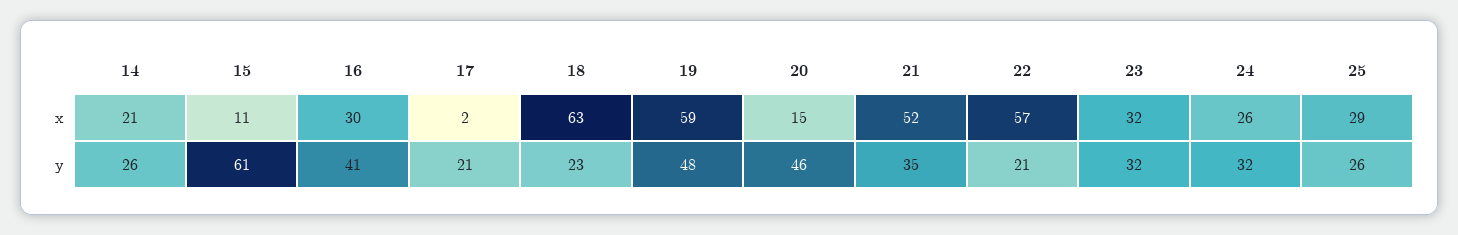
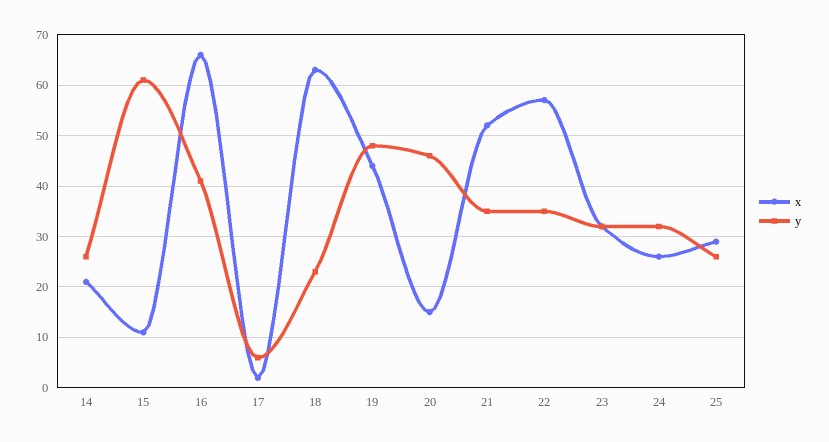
x, 16: 30 -> 65
x, 19: 59 -> 45
y, 17: 21 -> 5
y, 22: 21 -> 35

